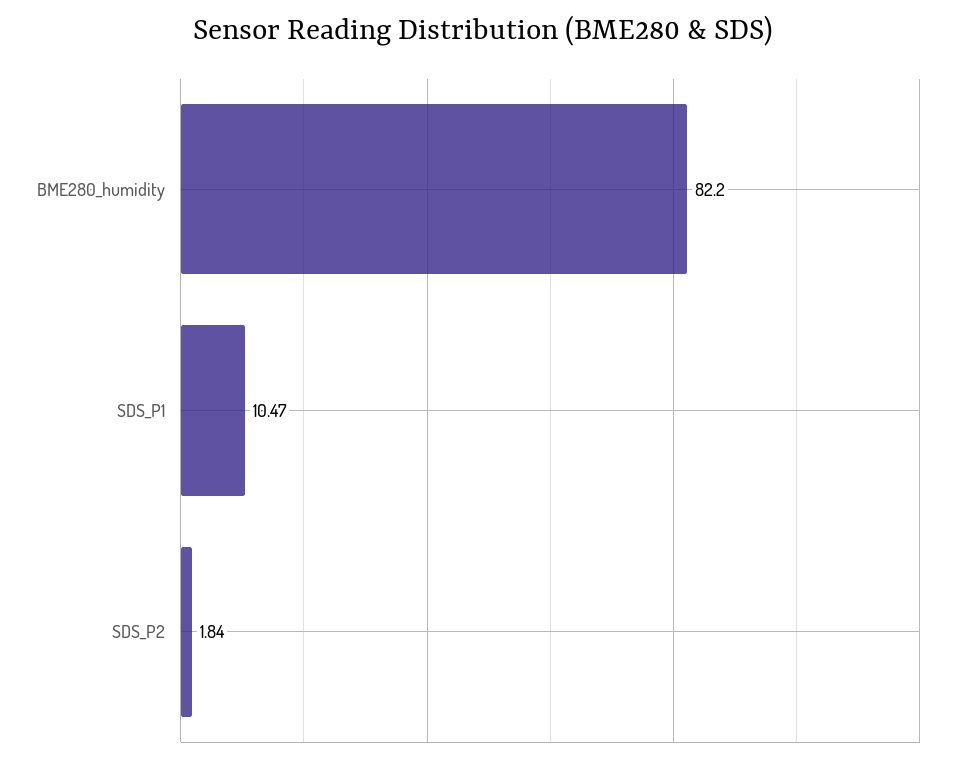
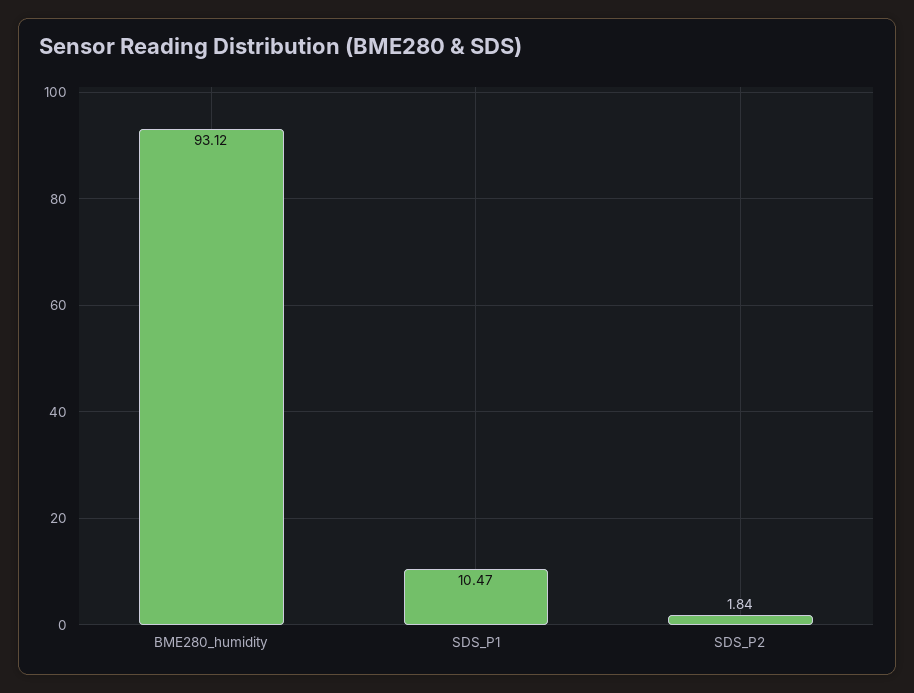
BME280_humidity: 82.2 -> 93.12

